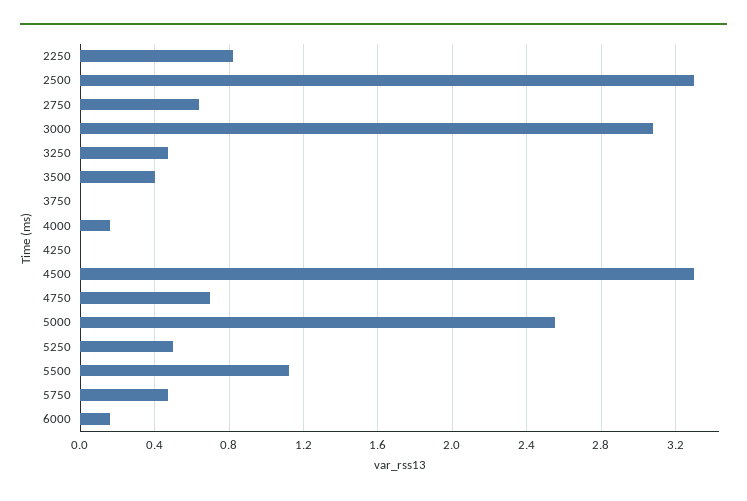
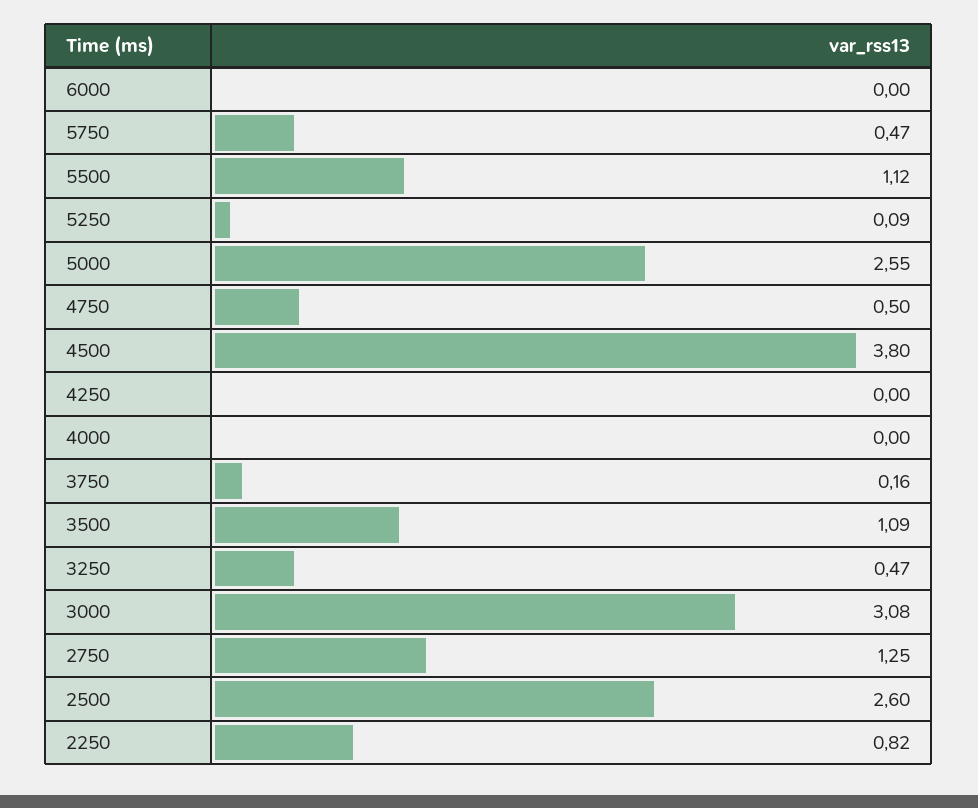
2500: 3.3 -> 2.6
2750: 0.65 -> 1.25
3500: 0.4 -> 1.09
3750: 0 -> 0.16
4000: 0.15 -> 0
4500: 3.3 -> 3.8
4750: 0.7 -> 0.5
5250: 0.5 -> 0.09
6000: 0.15 -> 0

